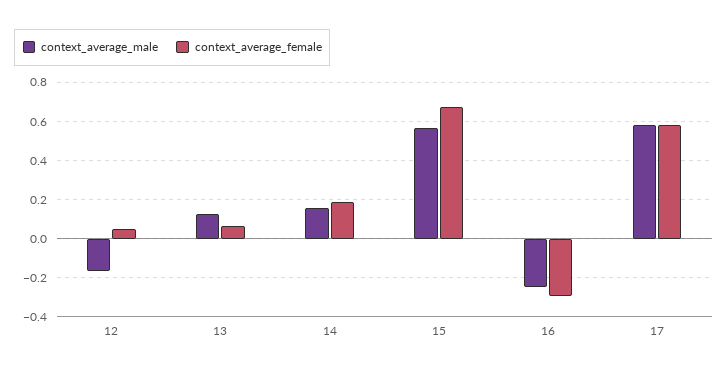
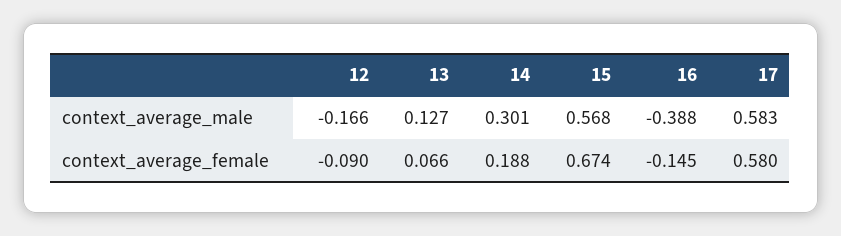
context_average_female, 12: 0.05 -> -0.09
context_average_male, 14: 0.15 -> 0.301
context_average_male, 16: -0.25 -> -0.388
context_average_female, 16: -0.3 -> -0.145

